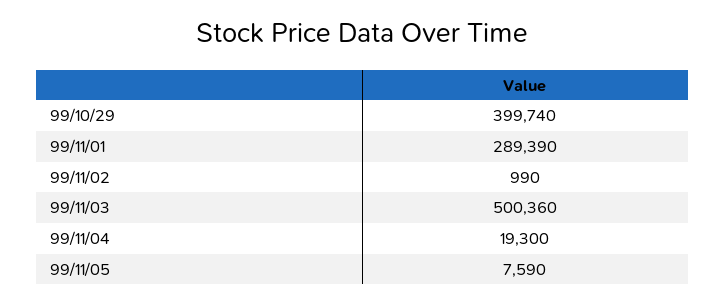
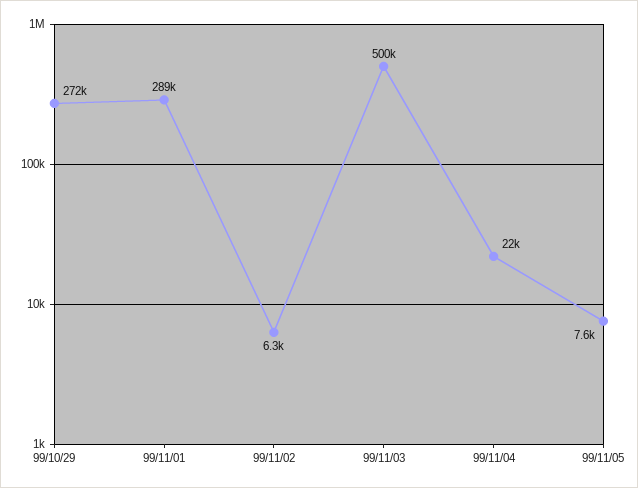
99/10/29: 399740 -> 272000
99/11/02: 990 -> 6300
99/11/04: 19300 -> 22000

